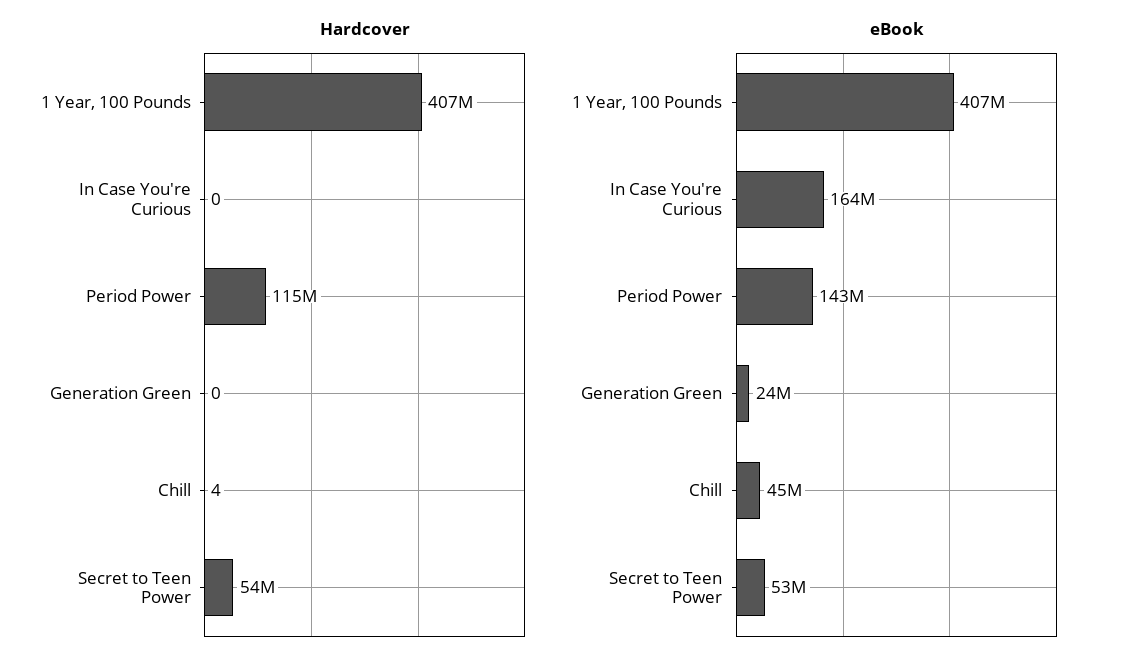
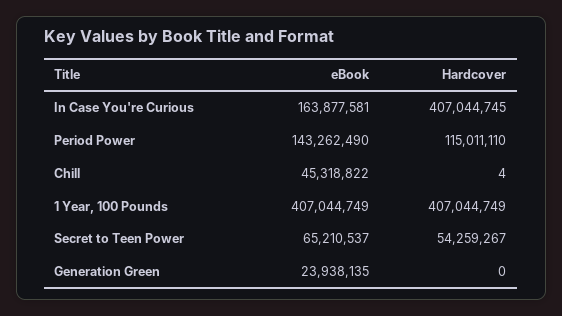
Hardcover, In Case You're Curious: 0 -> 407044745
eBook, Secret to Teen Power: 53000000 -> 65210537

